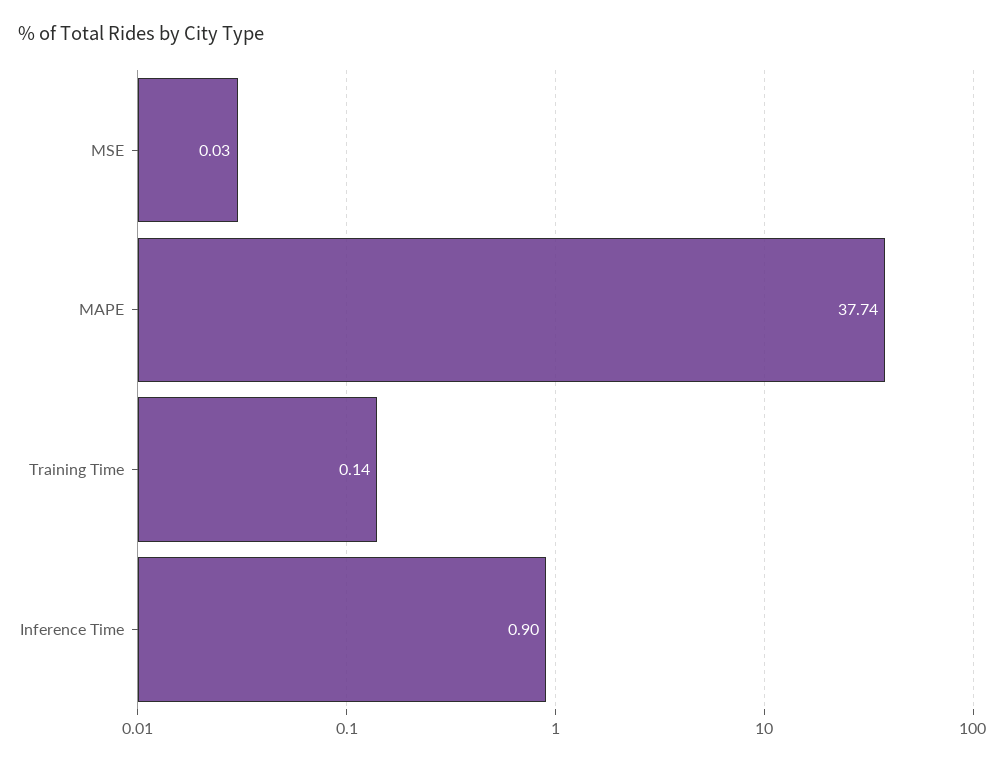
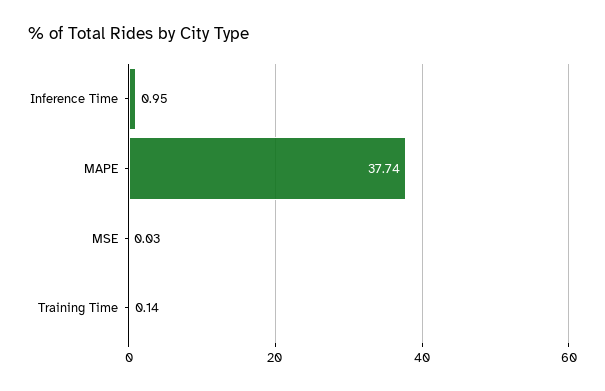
Inference Time: 0.9 -> 0.95

